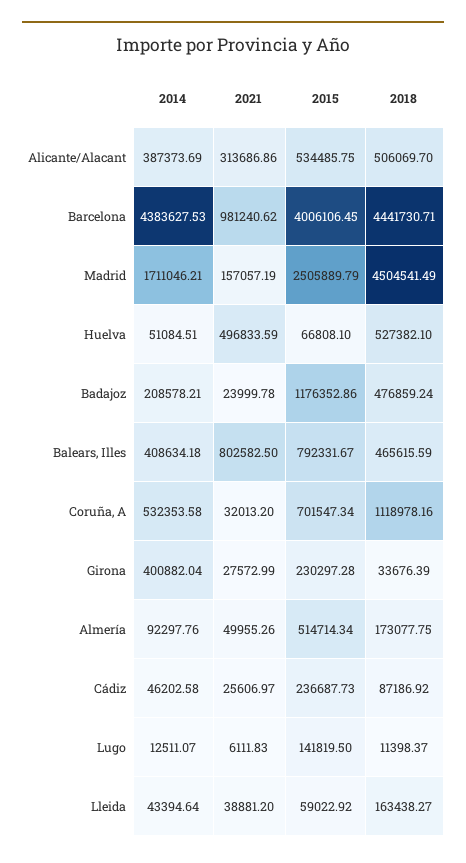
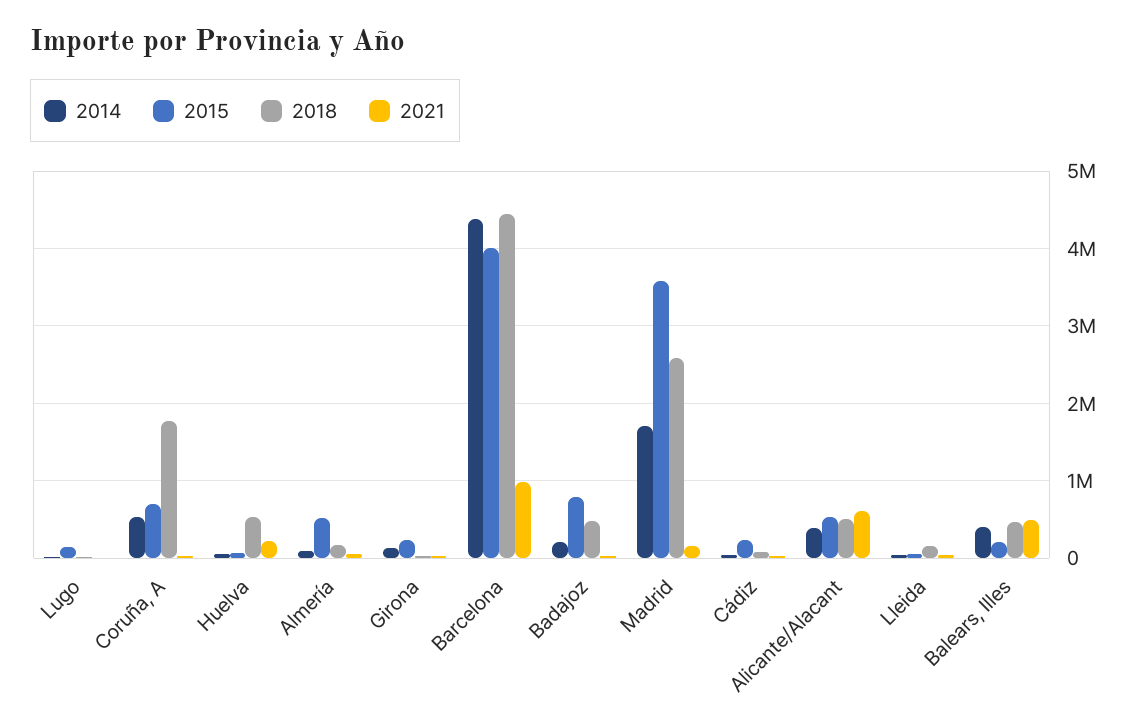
2021, Alicante/Alacant: 313686.86 -> 600000
2015, Madrid: 2505889.79 -> 3600000
2018, Madrid: 4504541.49 -> 2600000
2021, Huelva: 496833.59 -> 200000
2015, Badajoz: 1176352.86 -> 800000
2021, Balears, Illes: 802582.5 -> 500000
2015, Balears, Illes: 792331.67 -> 200000
2018, Coruña, A: 1118978.16 -> 1800000
2014, Girona: 400882.04 -> 100000

